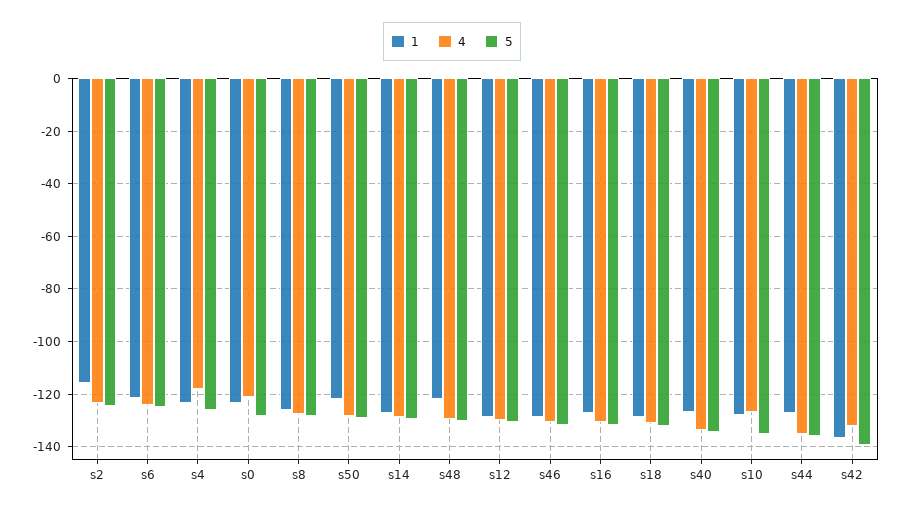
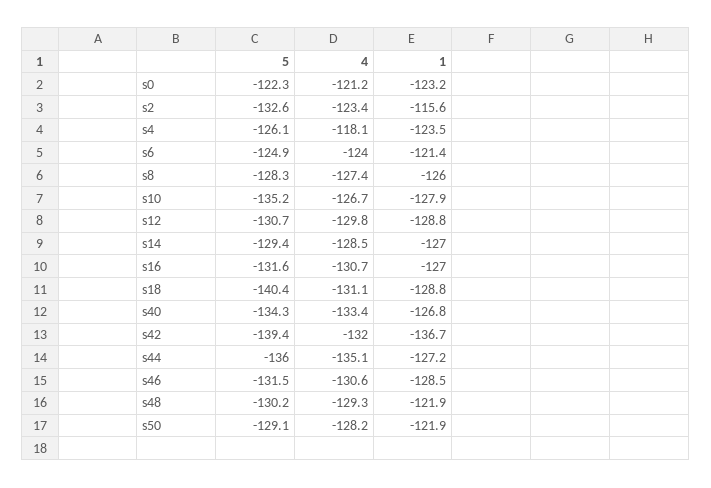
5, s2: -125 -> -132.6
5, s0: -127.5 -> -122.3
5, s18: -132.5 -> -140.4

